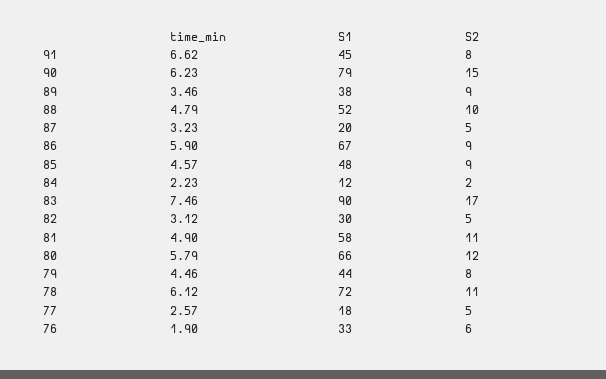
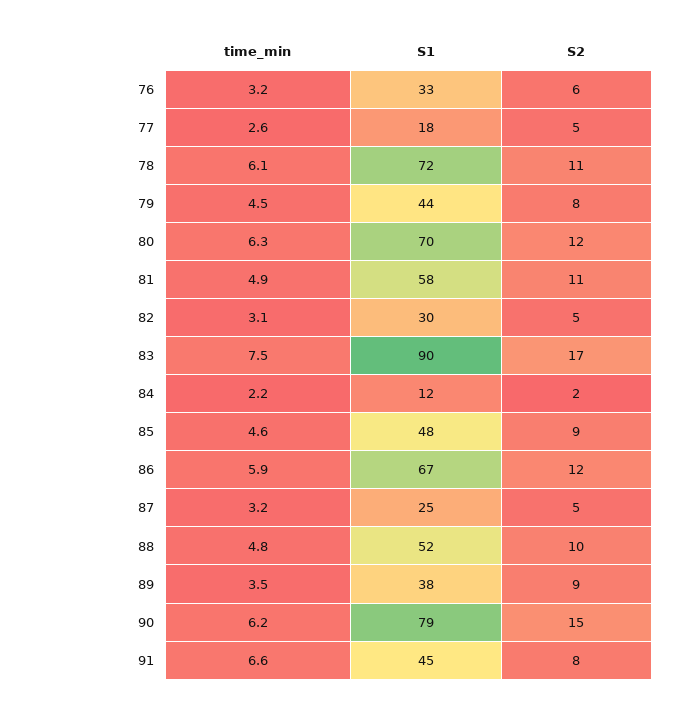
S1, 87: 20 -> 25
S2, 86: 9 -> 12
time_min, 80: 5.79 -> 6.3
S1, 80: 66 -> 70
time_min, 76: 1.9 -> 3.2

